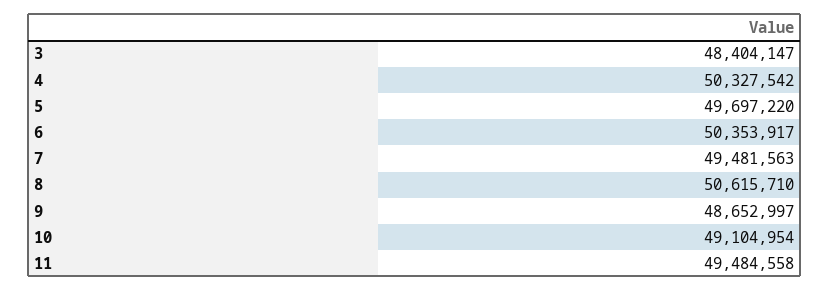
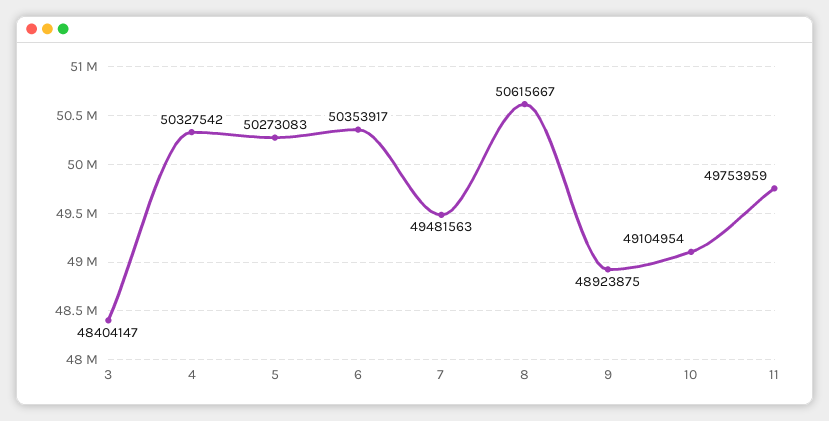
5: 49697220 -> 50273083
8: 50615710 -> 50615667
9: 48652997 -> 48923875
11: 49484558 -> 49753959

